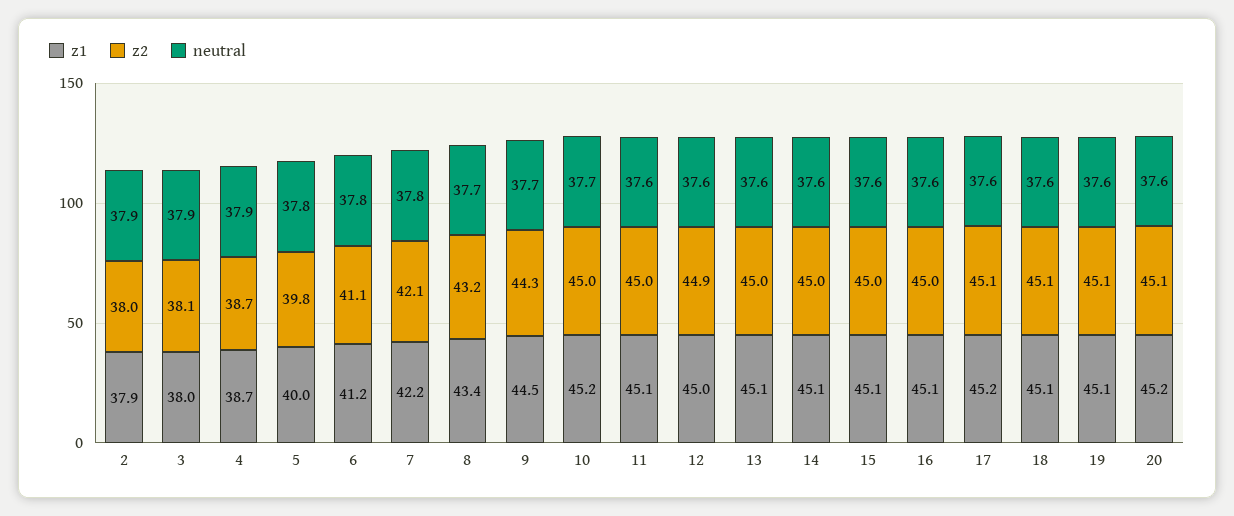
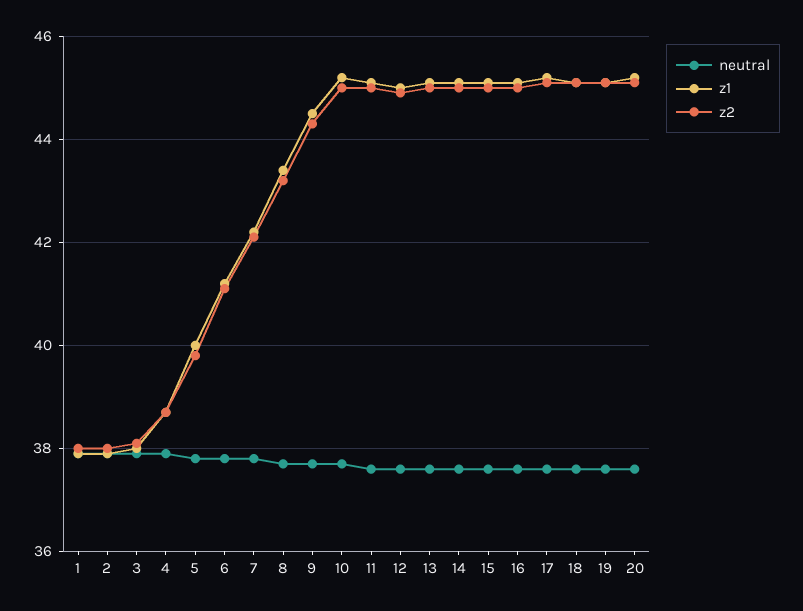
neutral, 1: none -> 38
z1, 1: none -> 38
z2, 1: none -> 38

